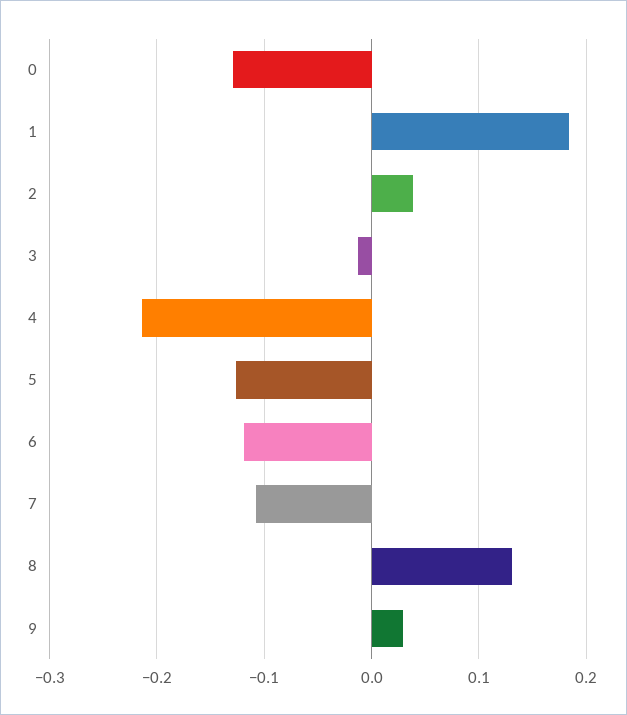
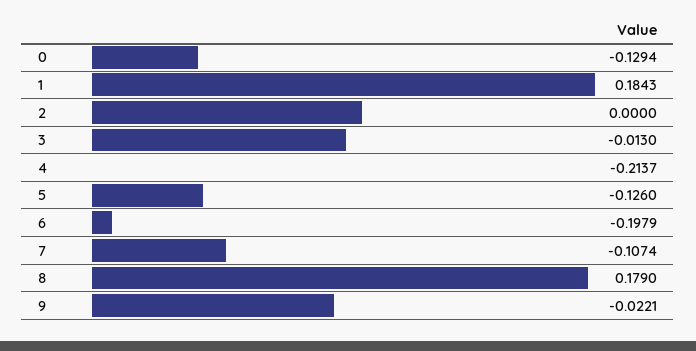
2: 0.04 -> 0
6: -0.12 -> -0.1979
8: 0.13 -> 0.179
9: 0.03 -> -0.0221

